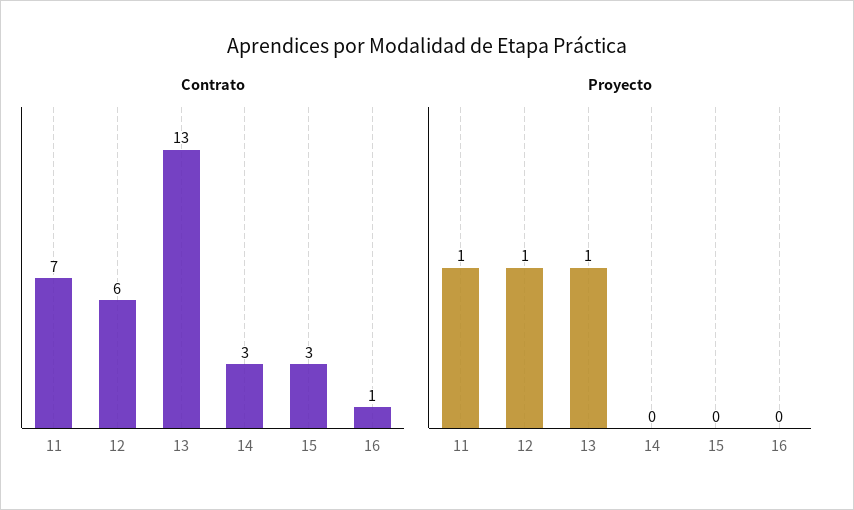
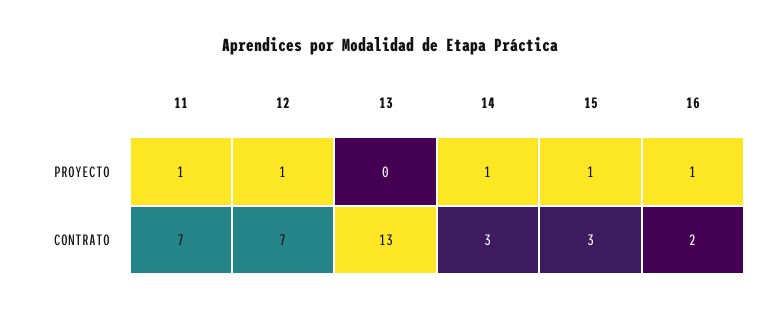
Contrato, 12: 6 -> 7
Contrato, 16: 1 -> 2
Proyecto, 13: 1 -> 0
Proyecto, 14: 0 -> 1
Proyecto, 15: 0 -> 1
Proyecto, 16: 0 -> 1

